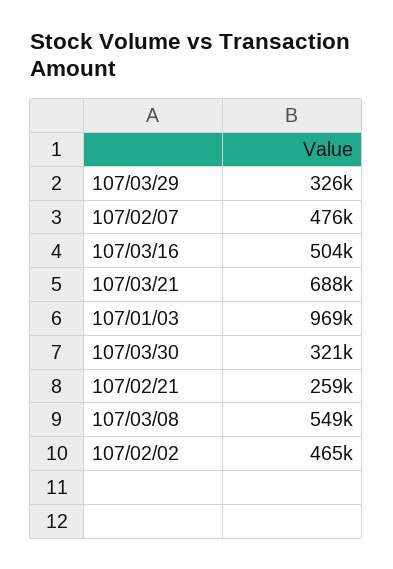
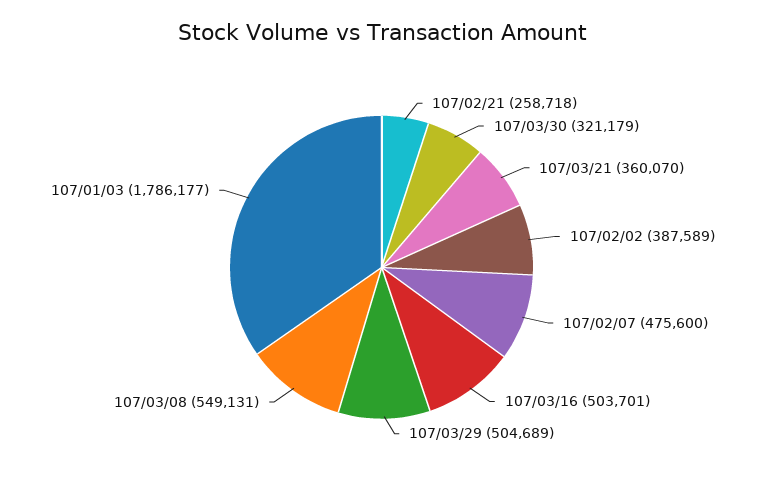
107/03/29: 326000 -> 504689
107/03/21: 688000 -> 360070
107/01/03: 969000 -> 1786177
107/02/02: 465000 -> 387589

